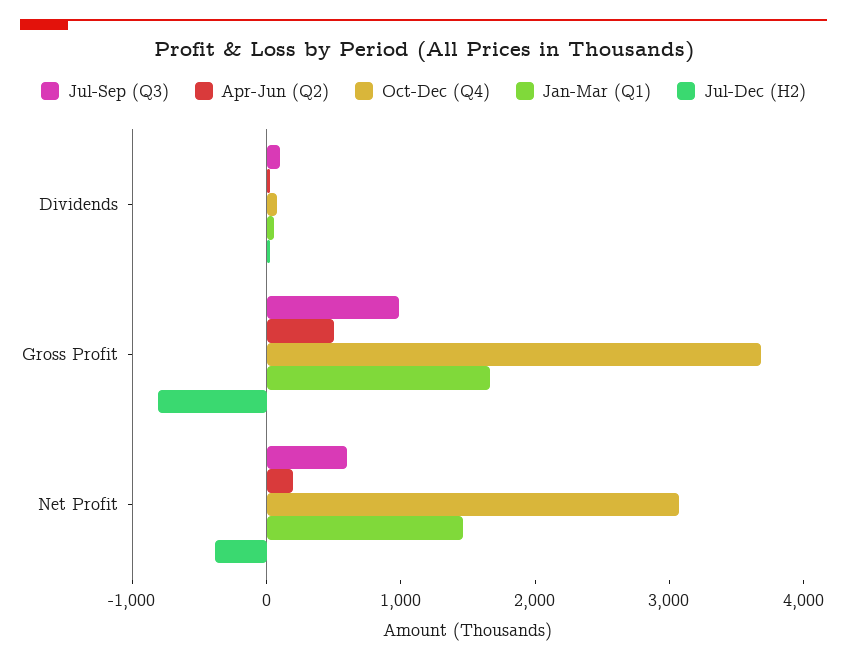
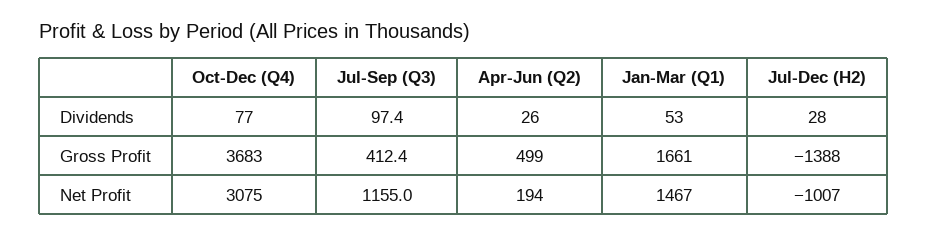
Jul-Sep (Q3), Gross Profit: 1000 -> 412.4
Jul-Dec (H2), Gross Profit: -800 -> -1388
Jul-Sep (Q3), Net Profit: 600 -> 1155
Jul-Dec (H2), Net Profit: -400 -> -1007

